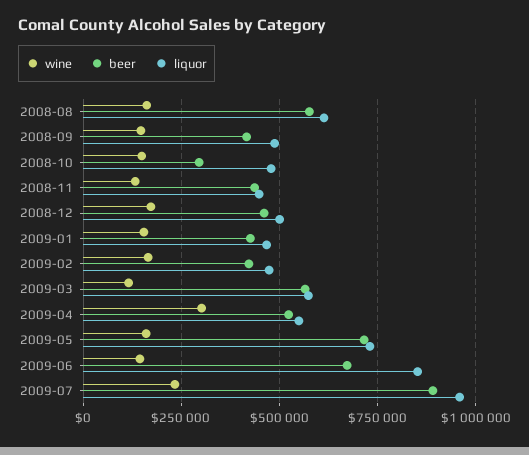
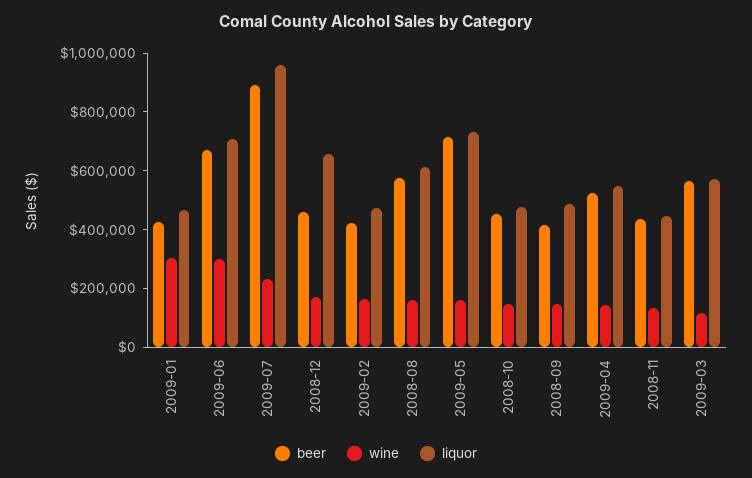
beer, 2008-10: 300000 -> 450000
liquor, 2008-12: 500000 -> 650000
wine, 2009-01: 150000 -> 300000
wine, 2009-04: 300000 -> 150000
wine, 2009-06: 150000 -> 300000
liquor, 2009-06: 850000 -> 700000

